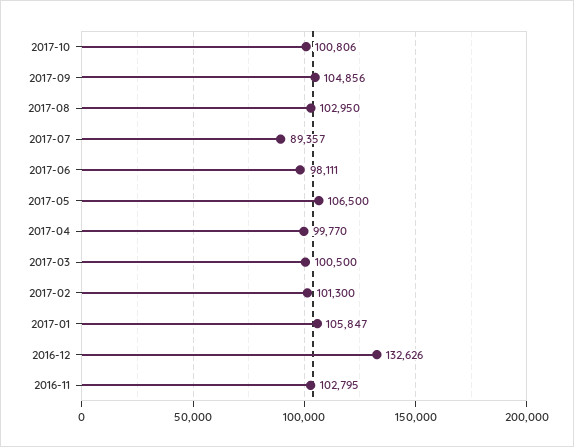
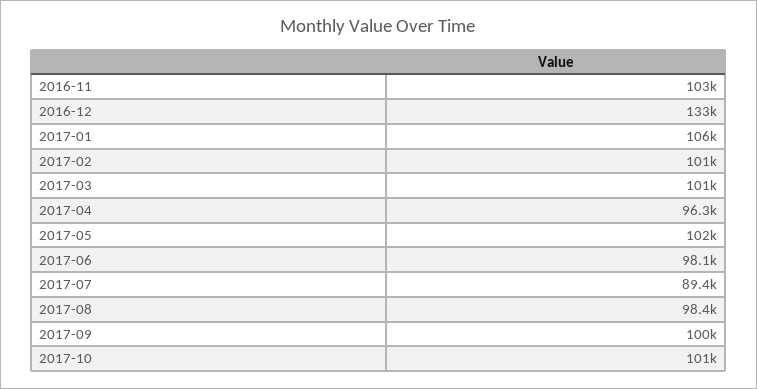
2017-09: 104856 -> 100000
2017-08: 102950 -> 98400
2017-05: 106500 -> 102000
2017-04: 99770 -> 96300

